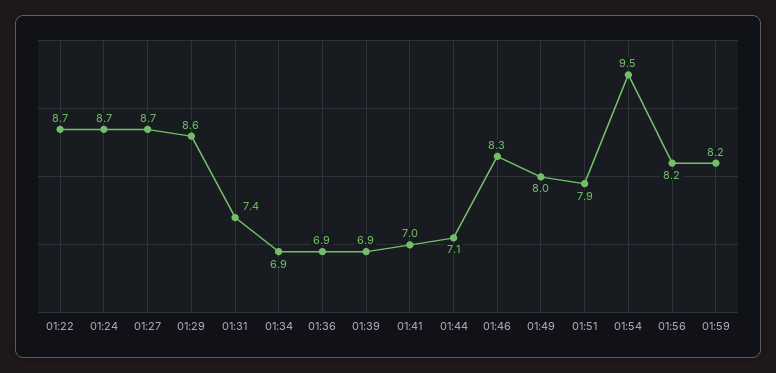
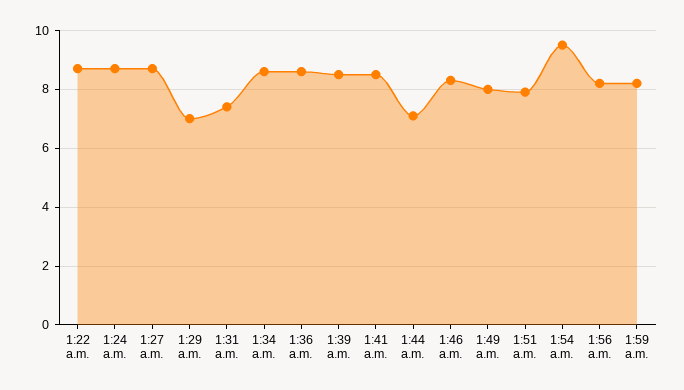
01:29: 8.6 -> 7
01:34: 6.9 -> 8.5
01:36: 6.9 -> 8.5
01:39: 6.9 -> 8.5
01:41: 7 -> 8.5

